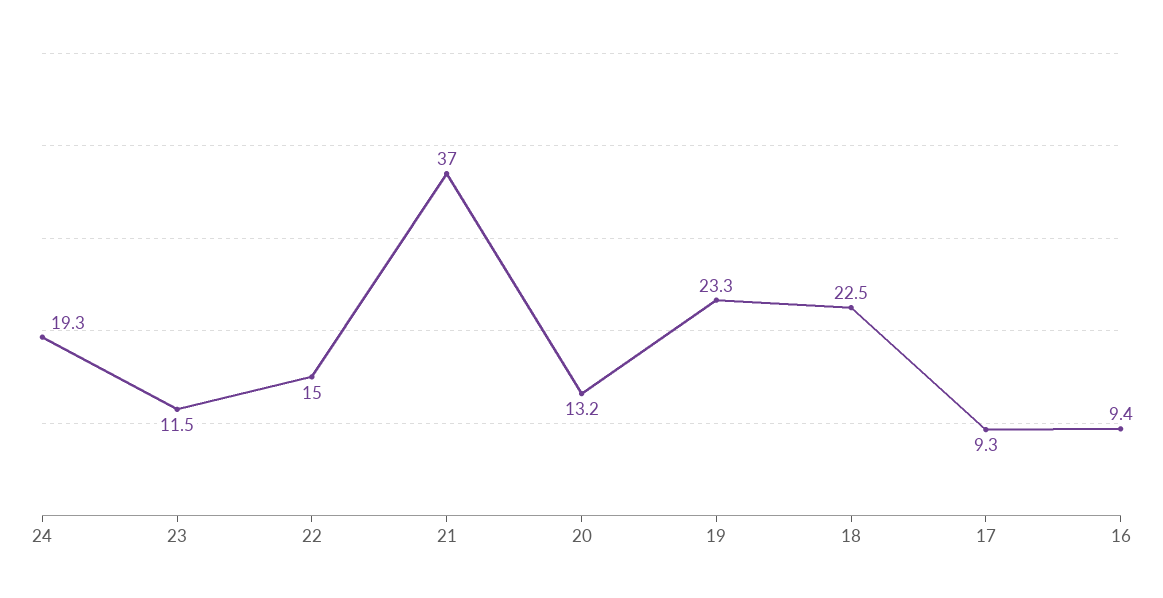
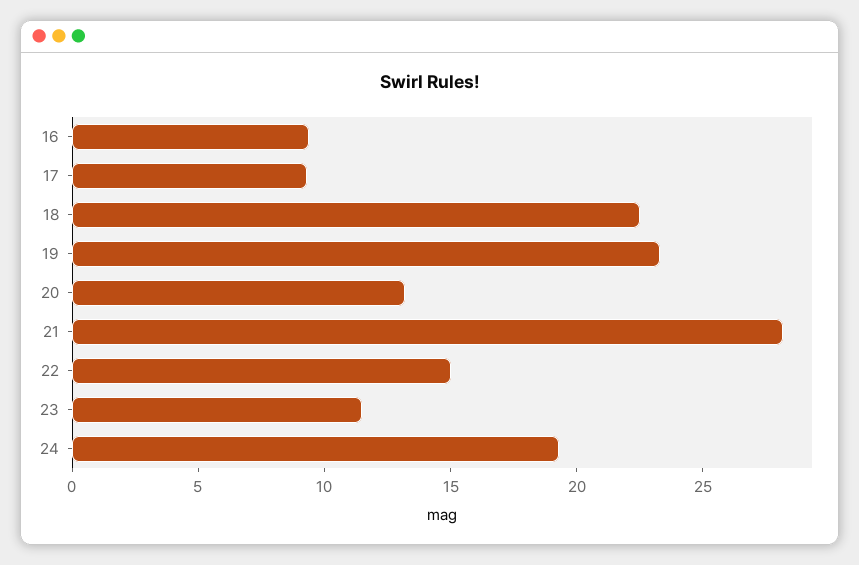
21: 37 -> 28

